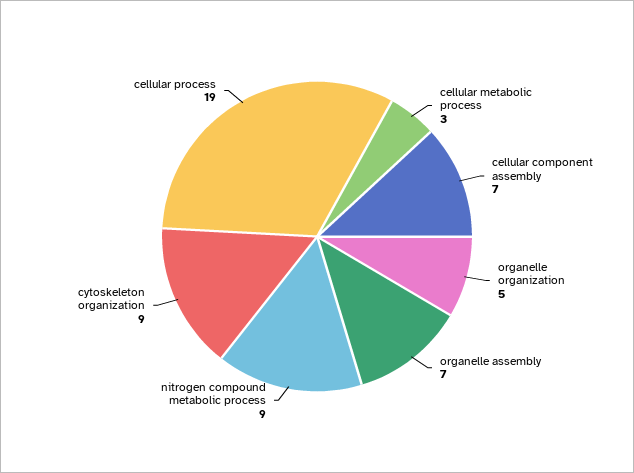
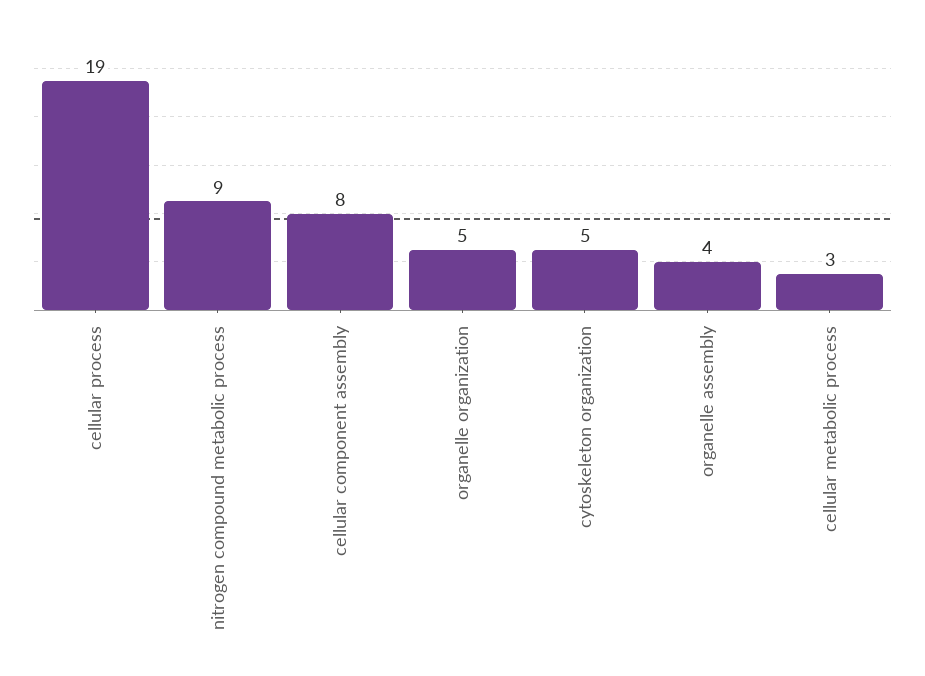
cellular component assembly: 7 -> 8
organelle assembly: 7 -> 4
cytoskeleton organization: 9 -> 5

